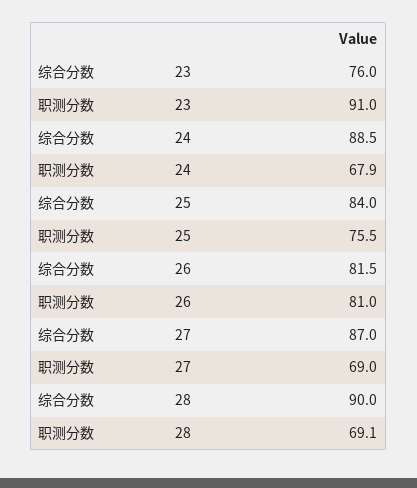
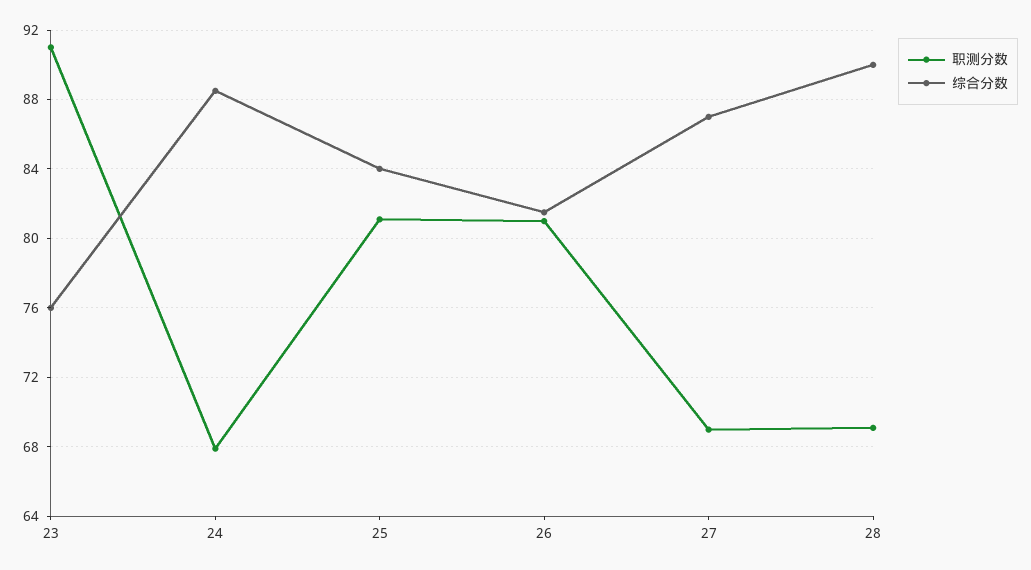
职测分数, 25: 75.5 -> 81

